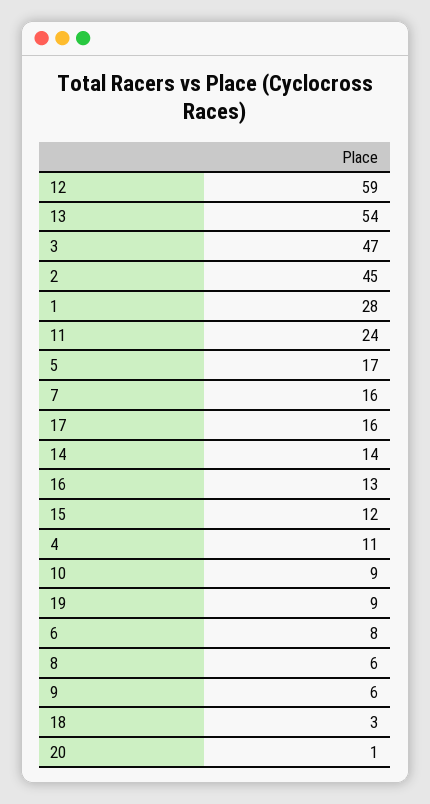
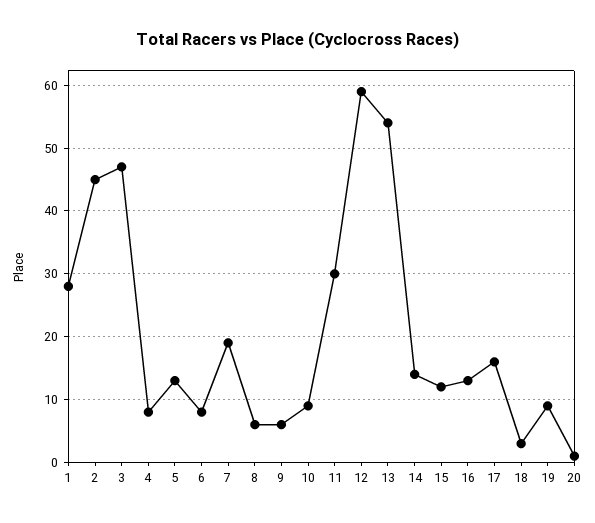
11: 24 -> 30
5: 17 -> 13
7: 16 -> 19
4: 11 -> 8

